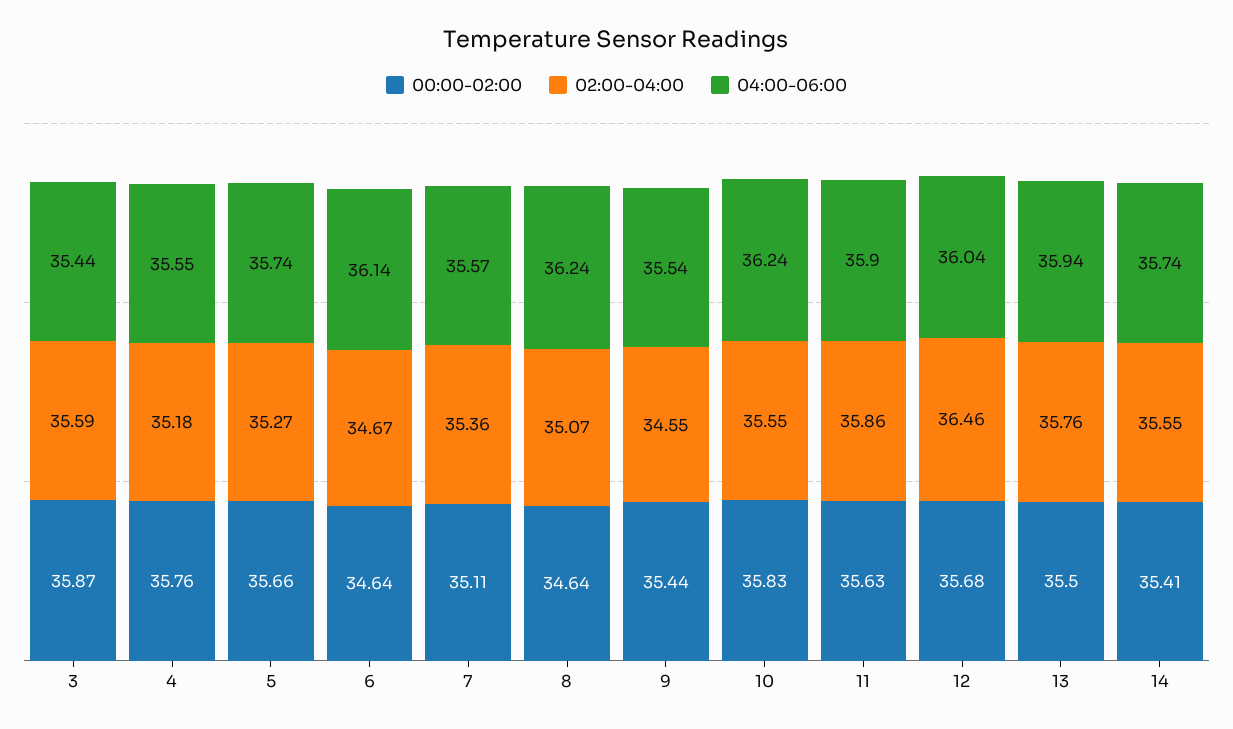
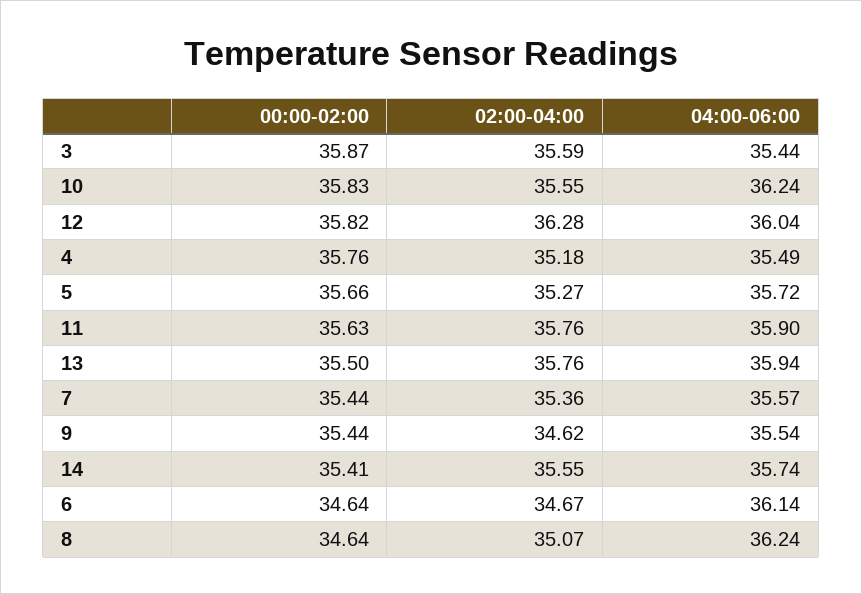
04:00-06:00, 4: 35.55 -> 35.49
04:00-06:00, 5: 35.74 -> 35.72
00:00-02:00, 7: 35.11 -> 35.44
02:00-04:00, 9: 34.55 -> 34.62
02:00-04:00, 11: 35.86 -> 35.76
00:00-02:00, 12: 35.68 -> 35.82
02:00-04:00, 12: 36.46 -> 36.28

